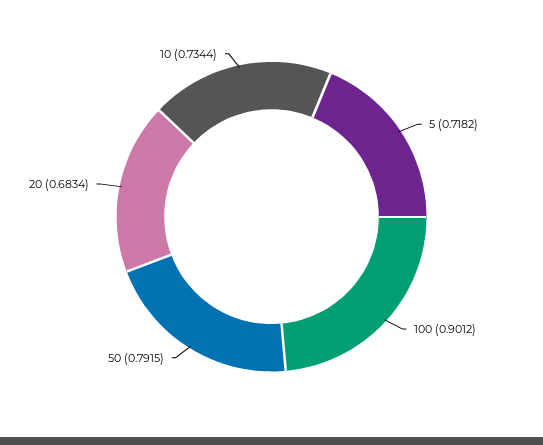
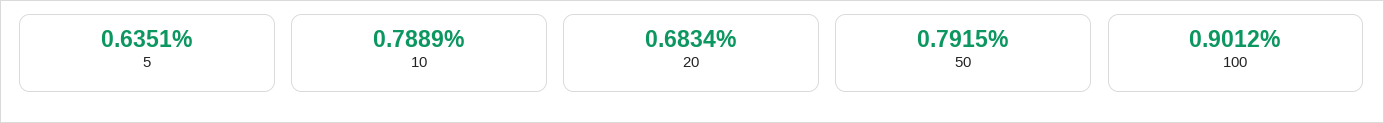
5: 0.7182 -> 0.6351
10: 0.7344 -> 0.7889

